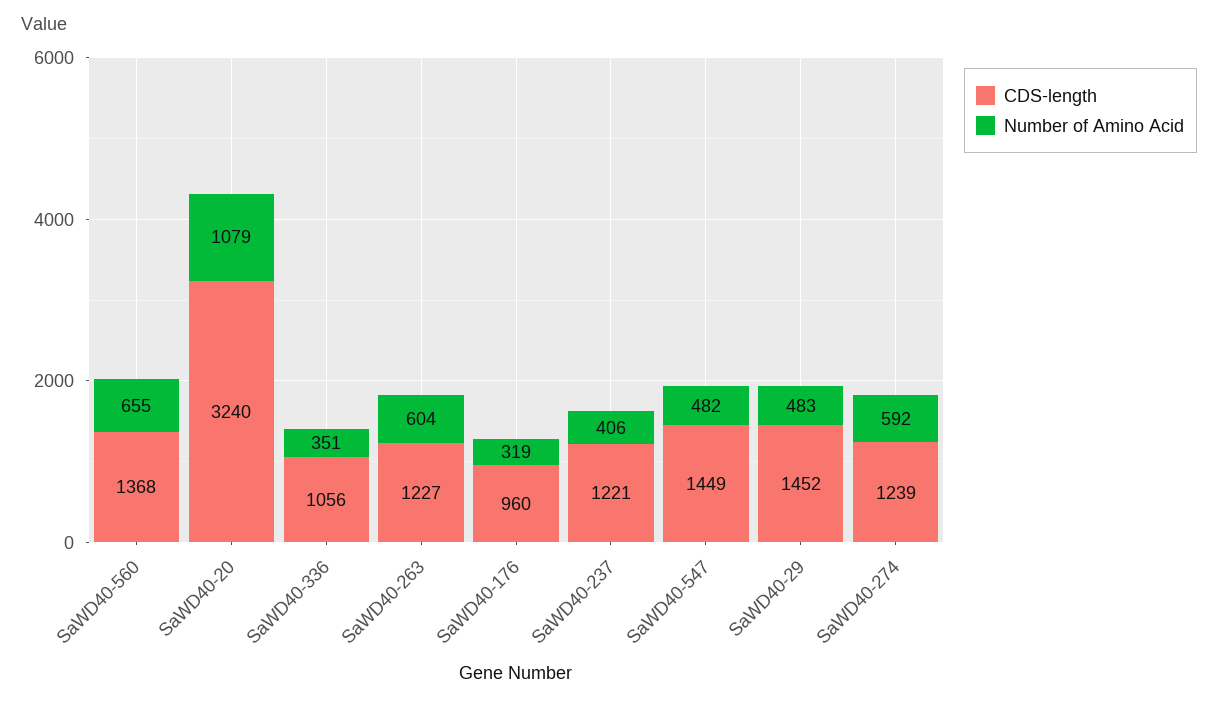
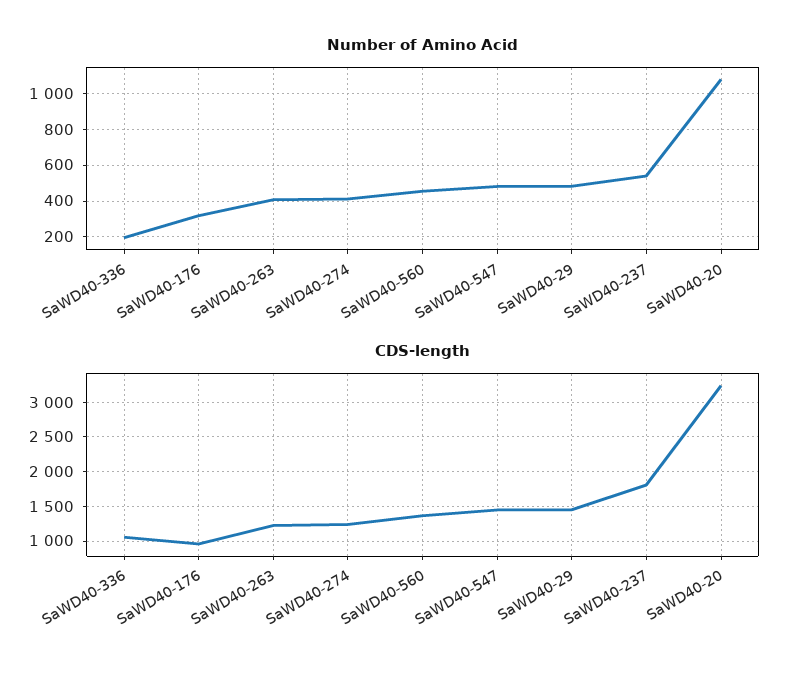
Number of Amino Acid, SaWD40-560: 655 -> 450
Number of Amino Acid, SaWD40-336: 351 -> 200
Number of Amino Acid, SaWD40-263: 604 -> 400
CDS-length, SaWD40-237: 1221 -> 1800
Number of Amino Acid, SaWD40-237: 406 -> 550
Number of Amino Acid, SaWD40-274: 592 -> 400

